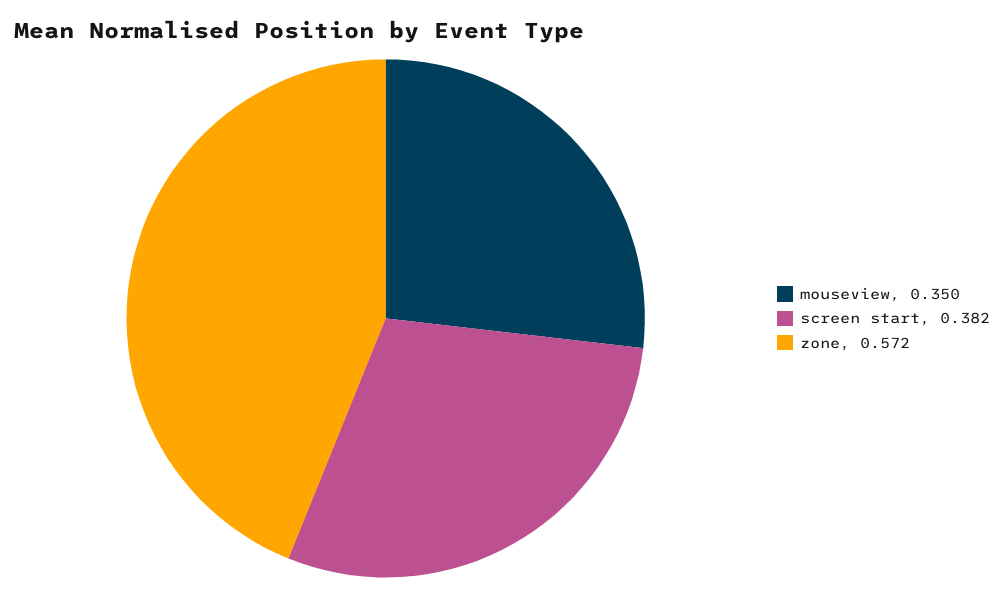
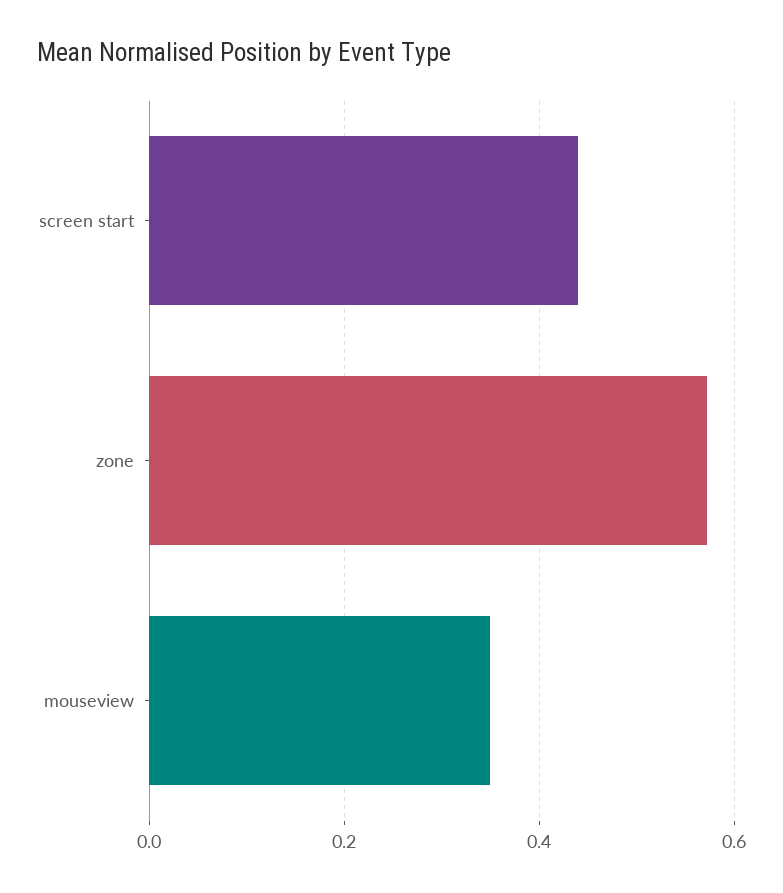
screen start: 0.382 -> 0.44

